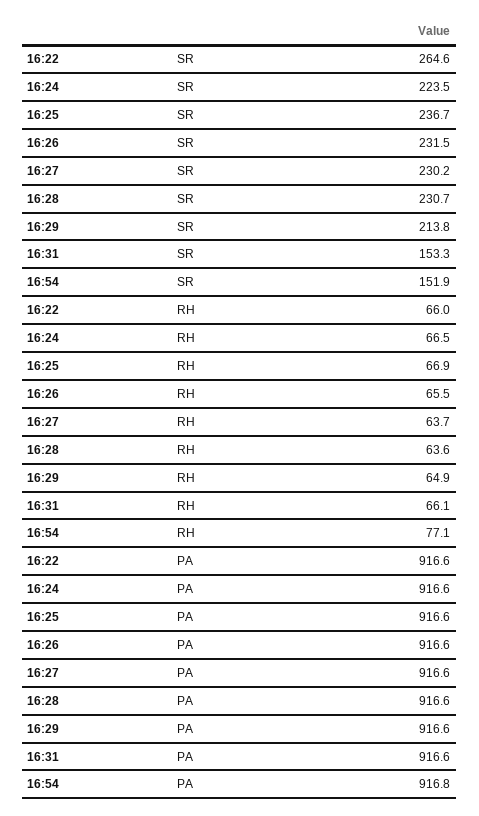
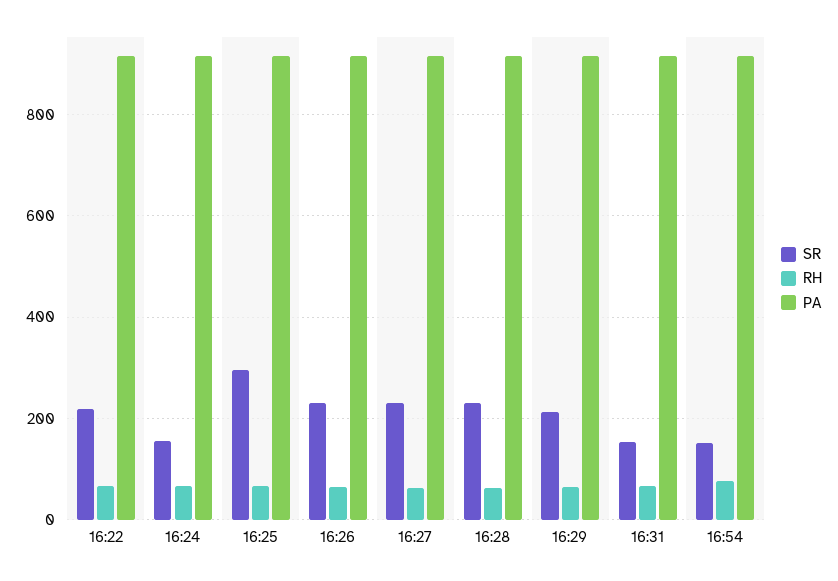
SR, 16:22: 264.6 -> 220
SR, 16:24: 223.5 -> 160
SR, 16:25: 236.7 -> 300

